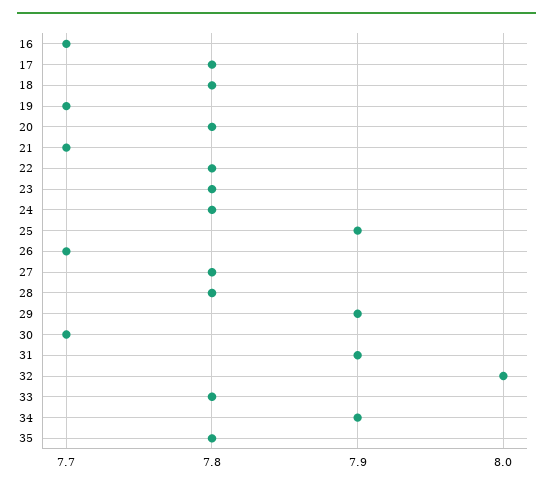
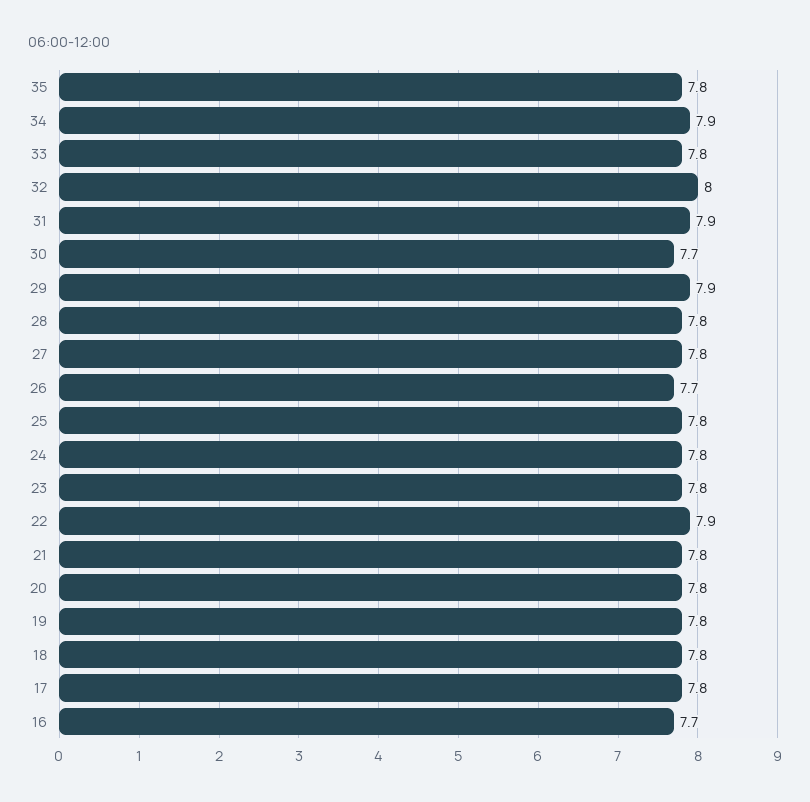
19: 7.7 -> 7.8
21: 7.7 -> 7.8
22: 7.8 -> 7.9
25: 7.9 -> 7.8

